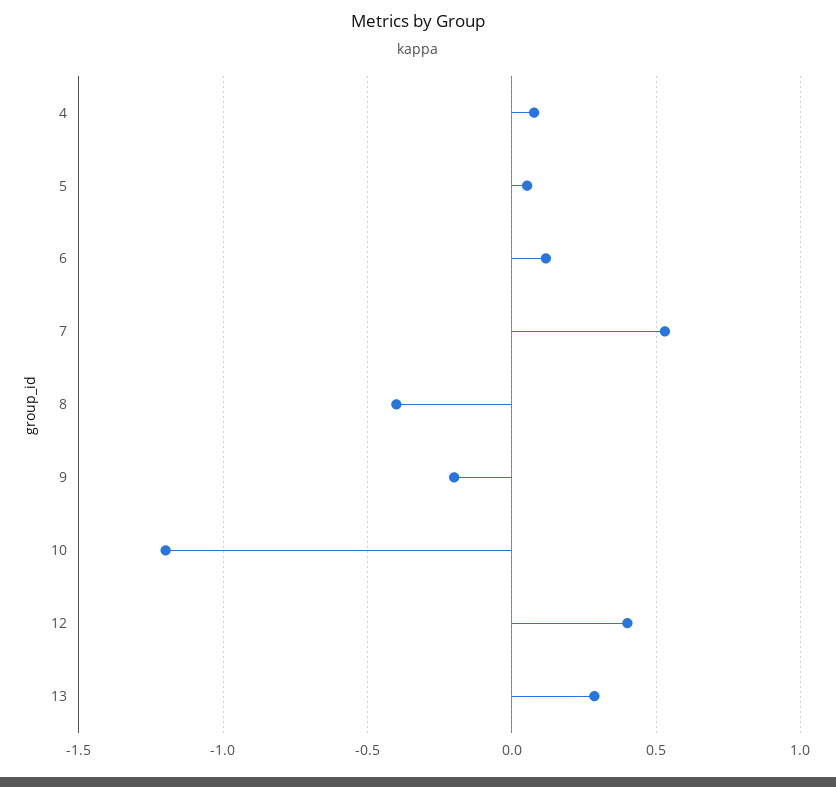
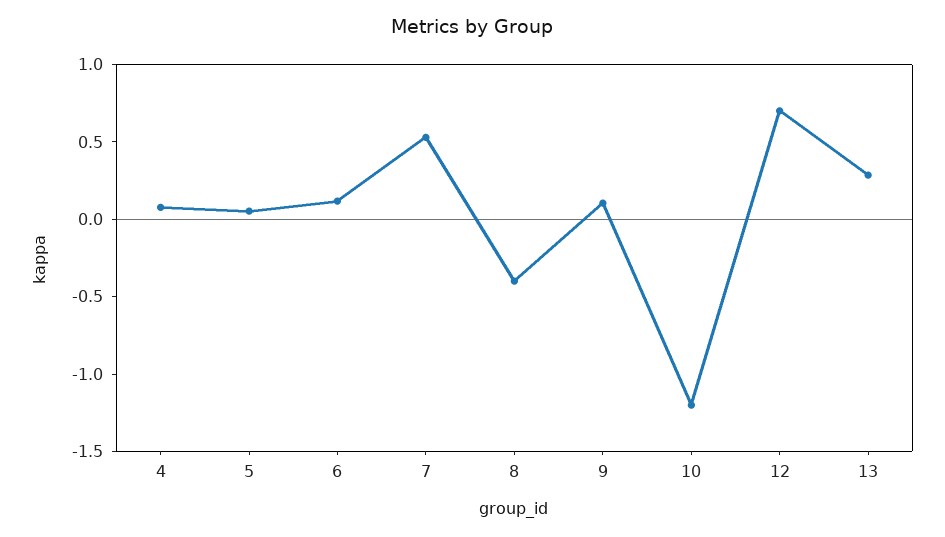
9: -0.2 -> 0.1
12: 0.4 -> 0.7

